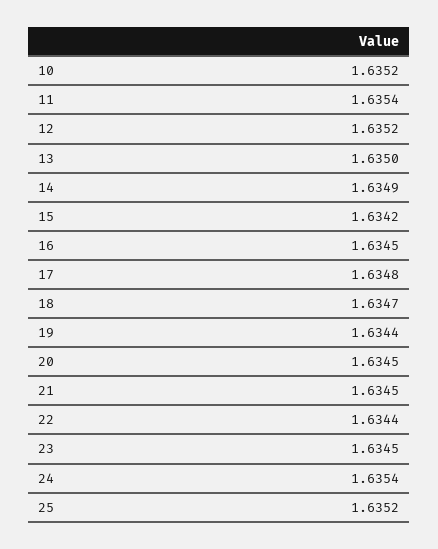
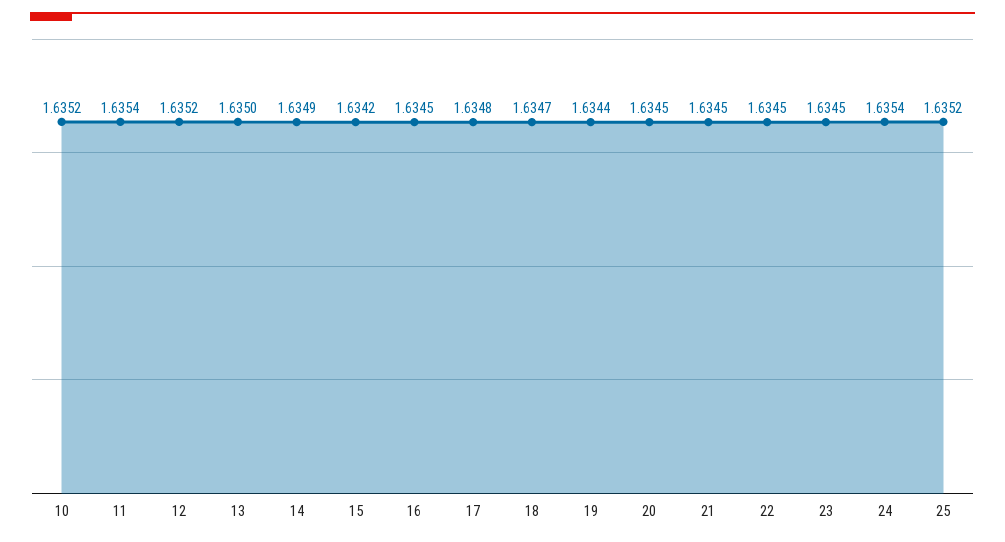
22: 1.6344 -> 1.6345

